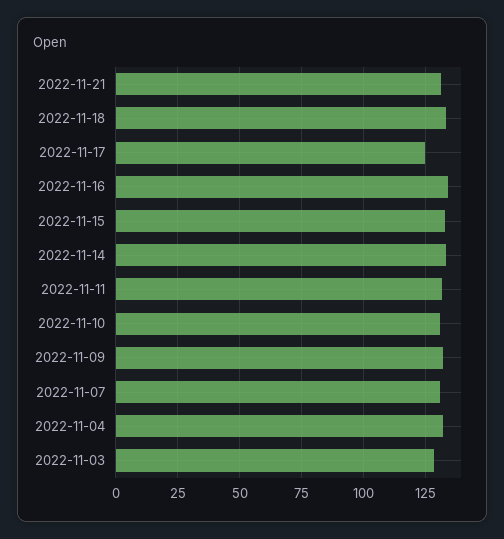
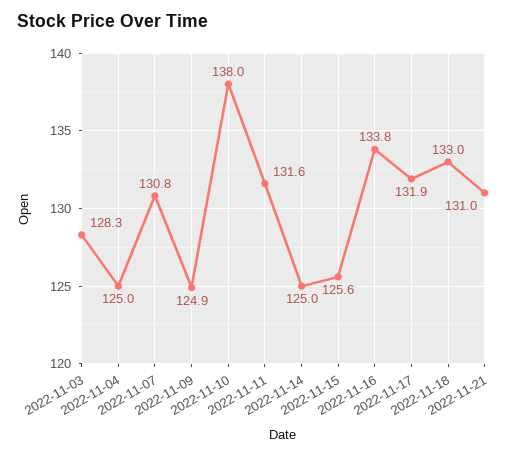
2022-11-17: 125 -> 131.9
2022-11-15: 132.5 -> 125.6
2022-11-14: 132.5 -> 125
2022-11-10: 130 -> 138
2022-11-09: 132.5 -> 124.9
2022-11-04: 132.5 -> 125

